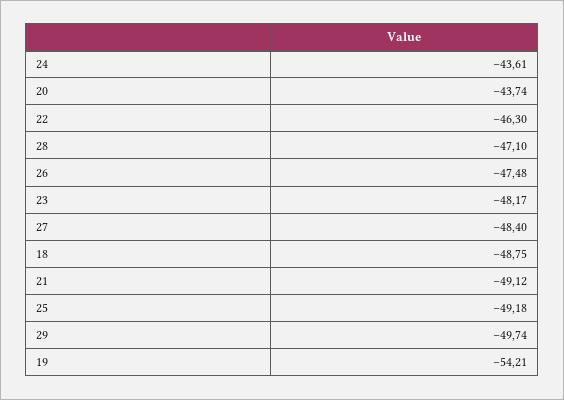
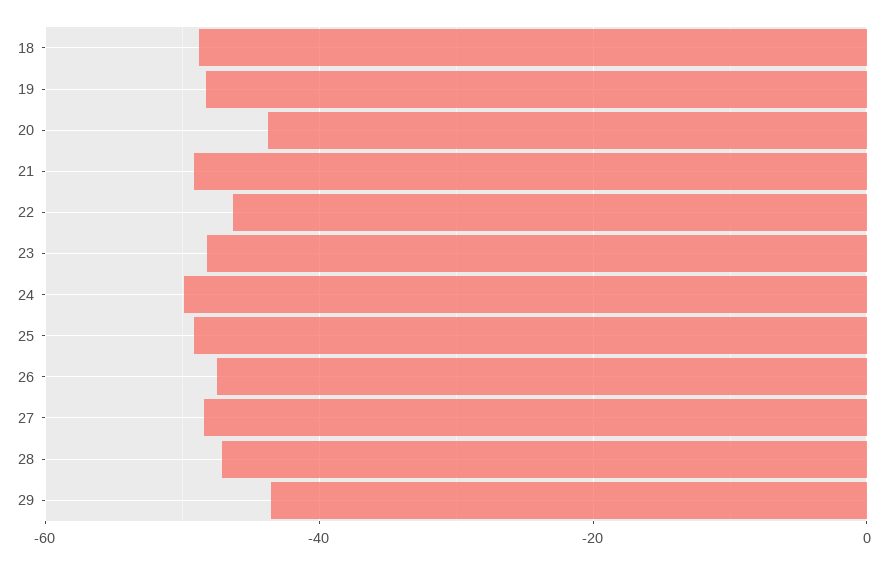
24: -43.61 -> -50
29: -49.74 -> -44
19: -54.21 -> -48

